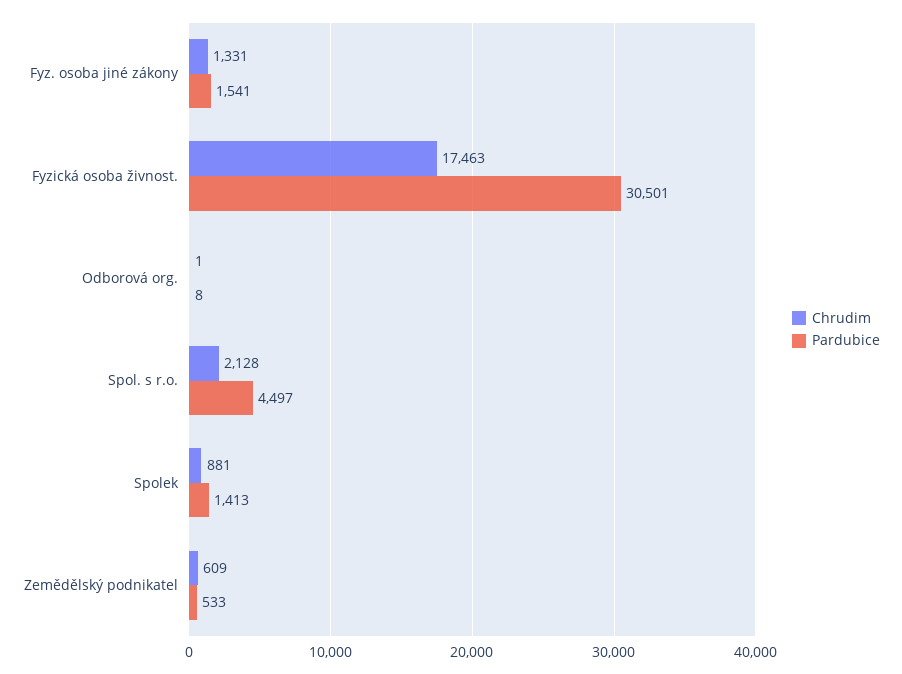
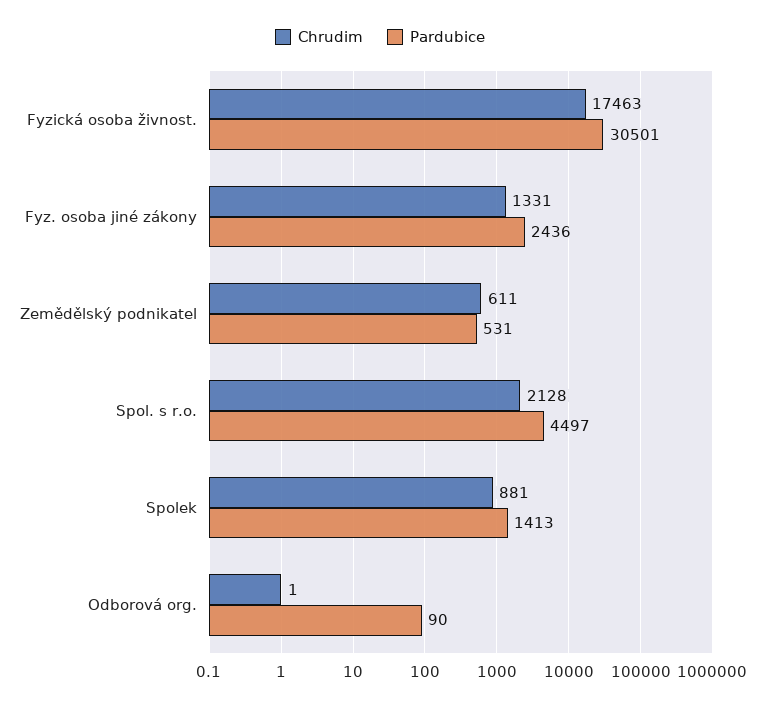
Pardubice, Fyz. osoba jiné zákony: 1541 -> 2436
Pardubice, Odborová org.: 8 -> 90
Chrudim, Zemědělský podnikatel: 609 -> 611
Pardubice, Zemědělský podnikatel: 533 -> 531

